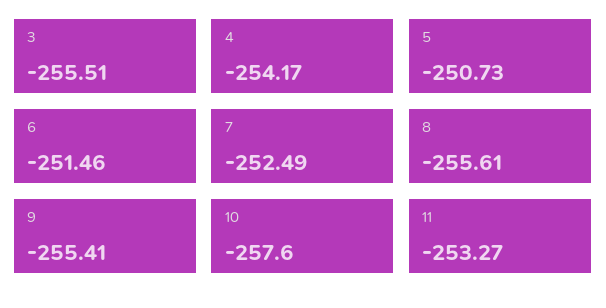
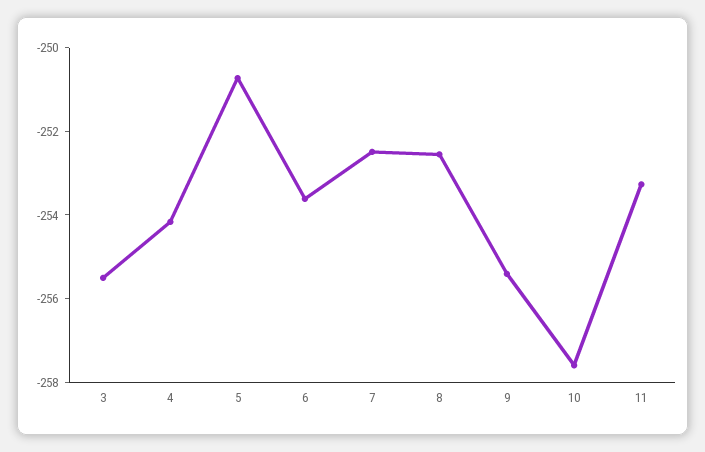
6: -251.46 -> -253.5
8: -255.61 -> -252.5

